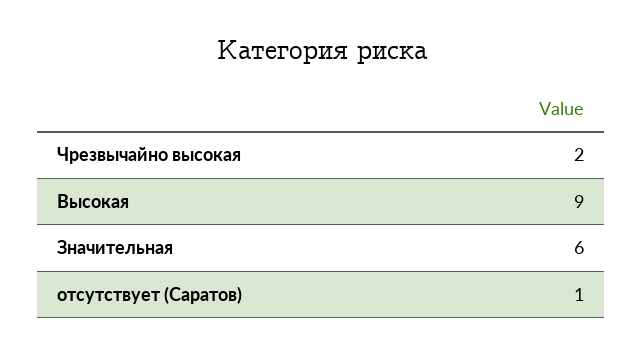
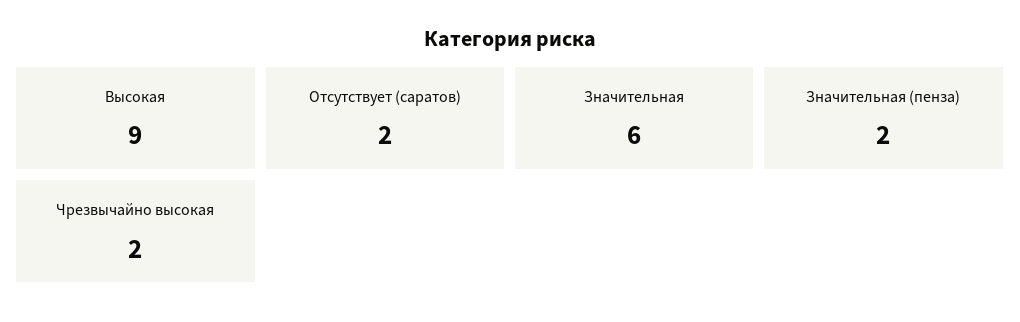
отсутствует (Саратов): 1 -> 2
Значительная (пенза): none -> 2

